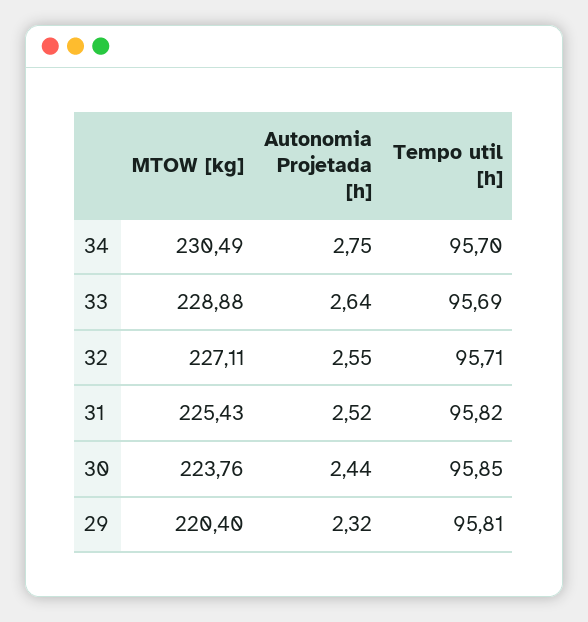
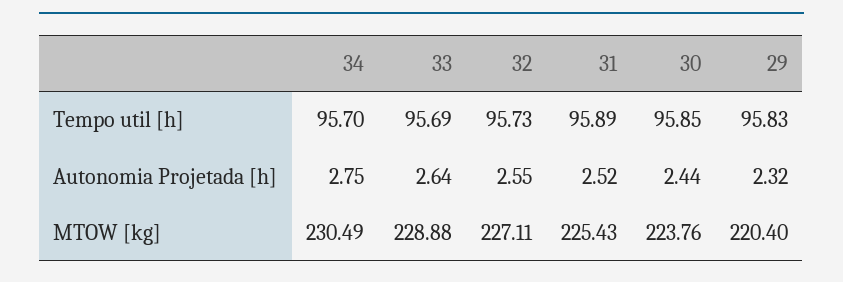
Tempo util [h], 32: 95.71 -> 95.73
Tempo util [h], 31: 95.82 -> 95.89
Tempo util [h], 29: 95.81 -> 95.83

